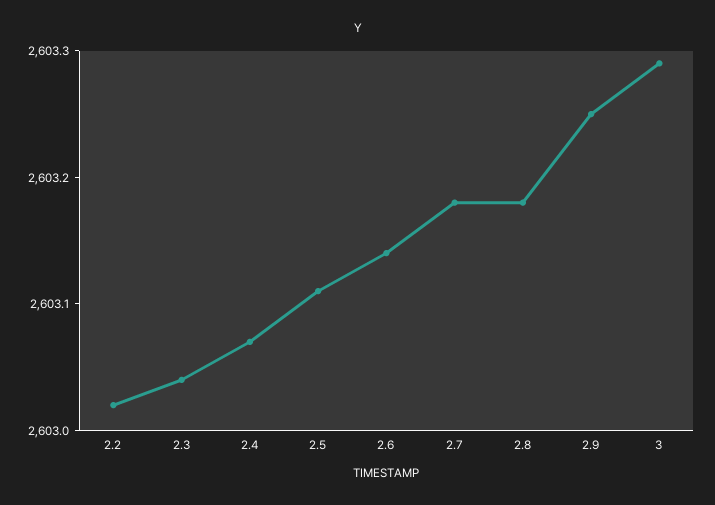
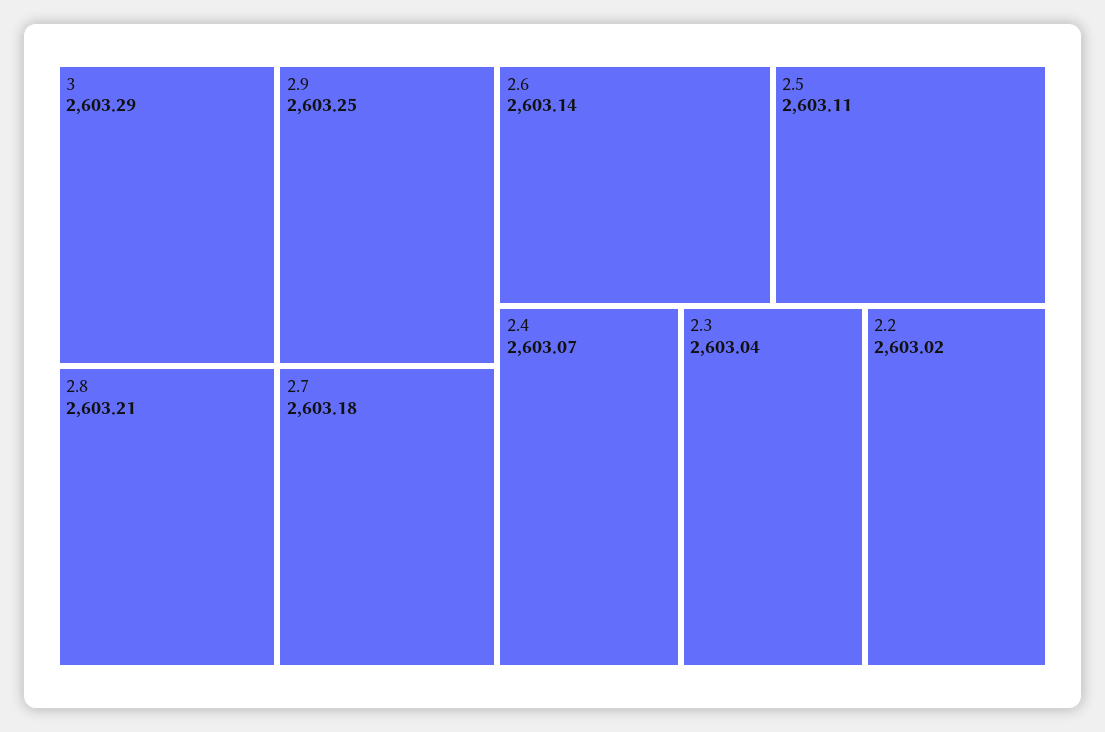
2.8: 2603.18 -> 2603.21

